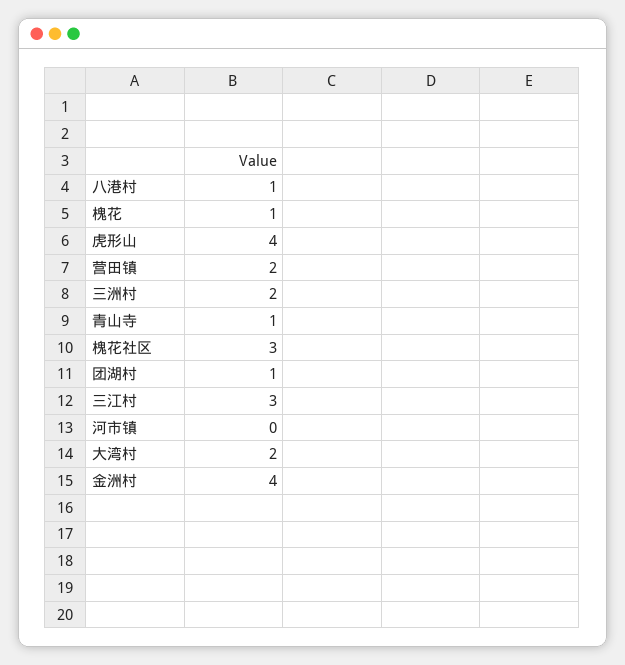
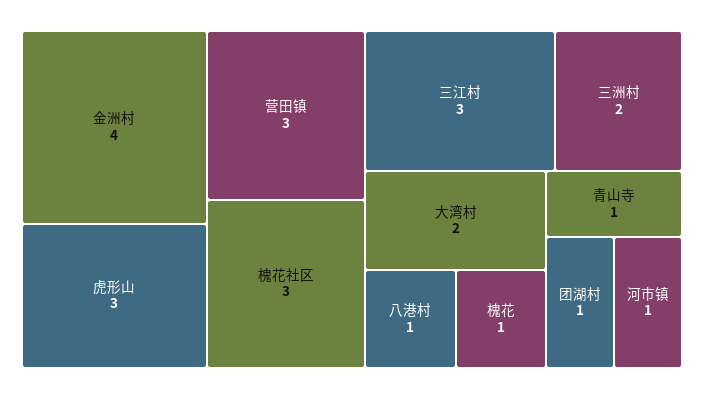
虎形山: 4 -> 3
营田镇: 2 -> 3
河市镇: 0 -> 1

